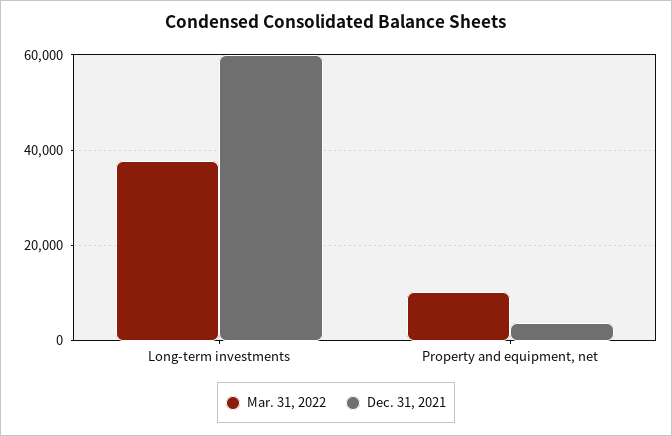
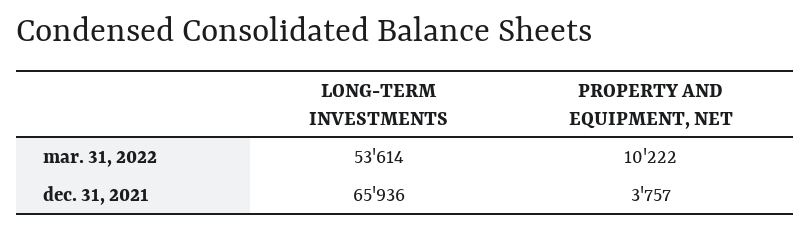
Mar. 31, 2022, Long-term investments: 38000 -> 53614
Dec. 31, 2021, Long-term investments: 60000 -> 65936

